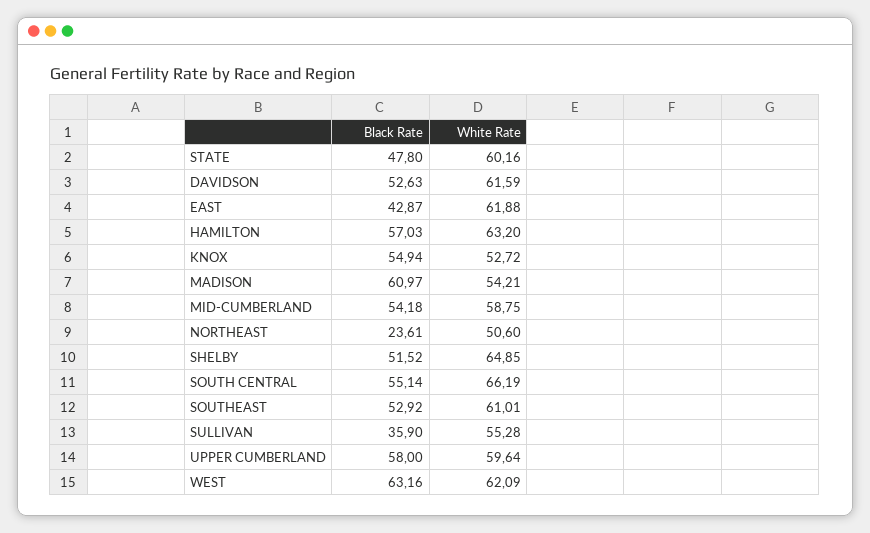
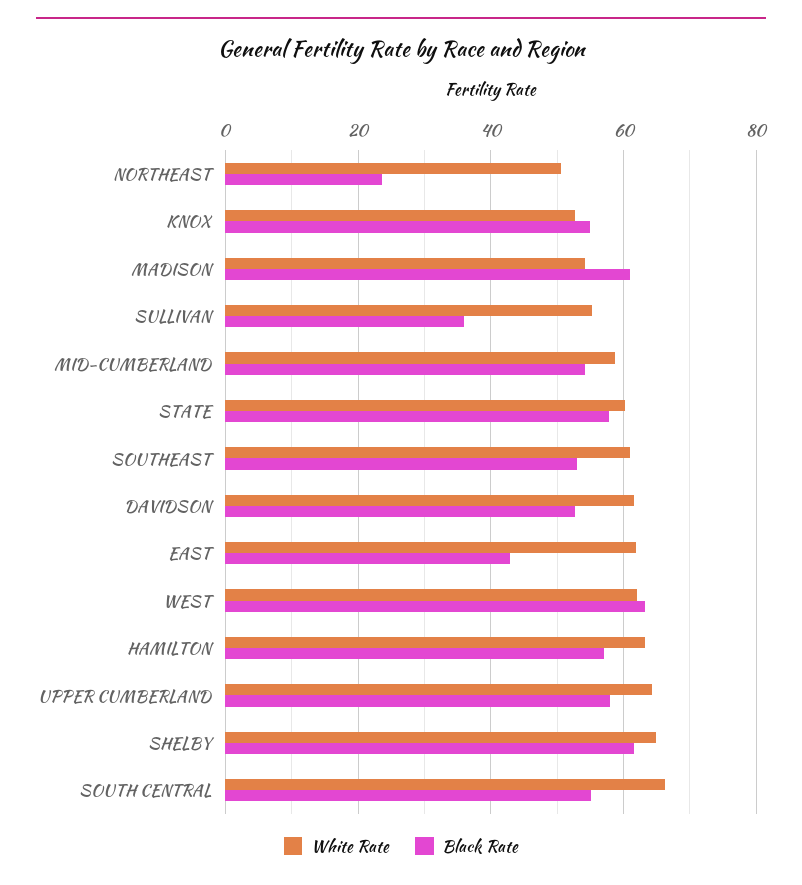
Black Rate, STATE: 47.8 -> 58
Black Rate, SHELBY: 51.52 -> 62
White Rate, UPPER CUMBERLAND: 59.64 -> 64

